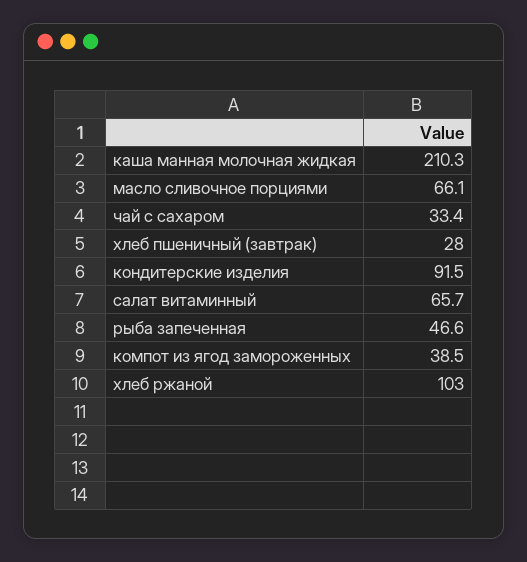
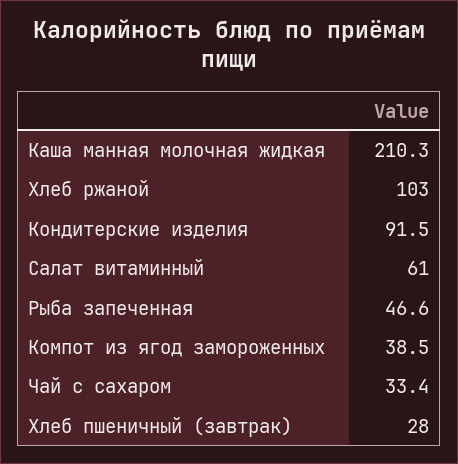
масло сливочное порциями: 66.1 -> none
салат витаминный: 65.7 -> 61

